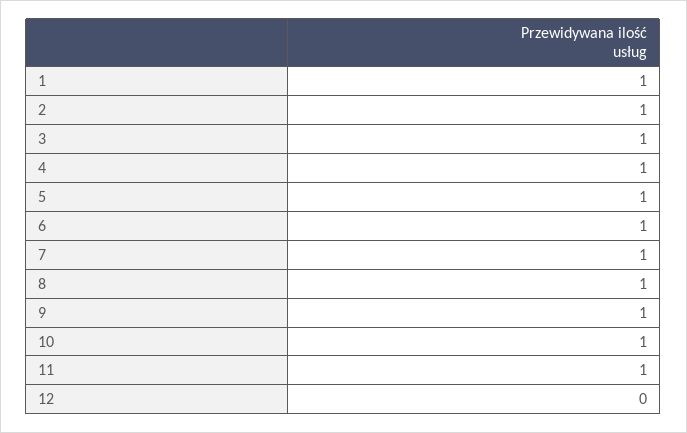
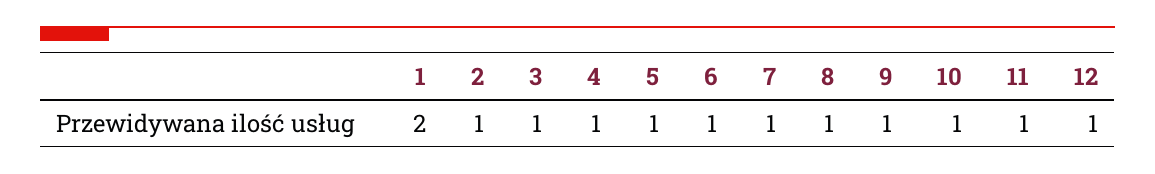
1: 1 -> 2
12: 0 -> 1

